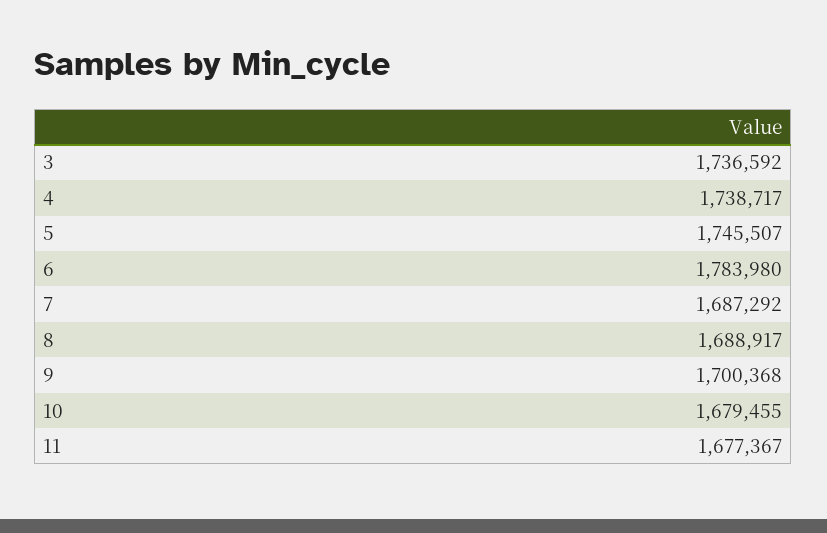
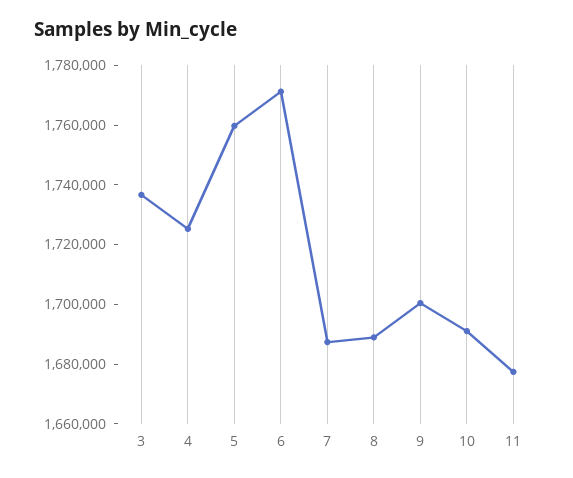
4: 1738717 -> 1725000
5: 1745507 -> 1760000
6: 1783980 -> 1770000
10: 1679455 -> 1690000

